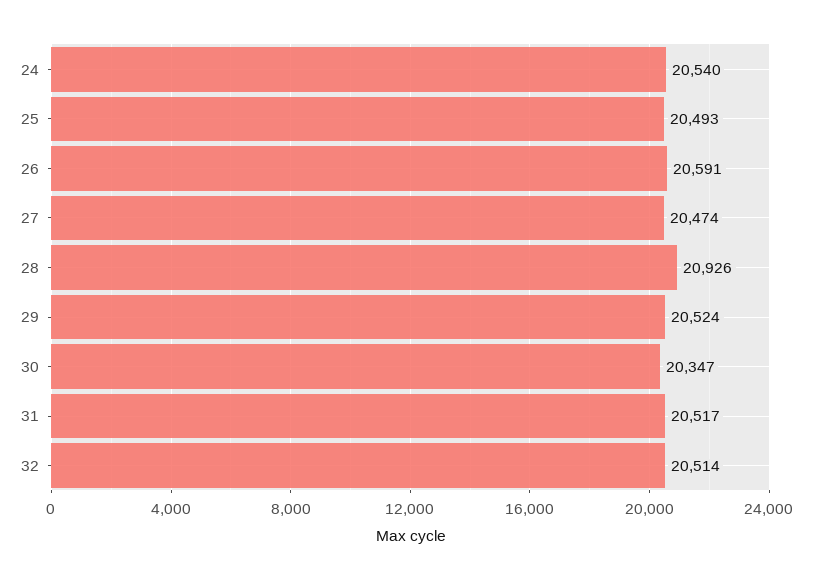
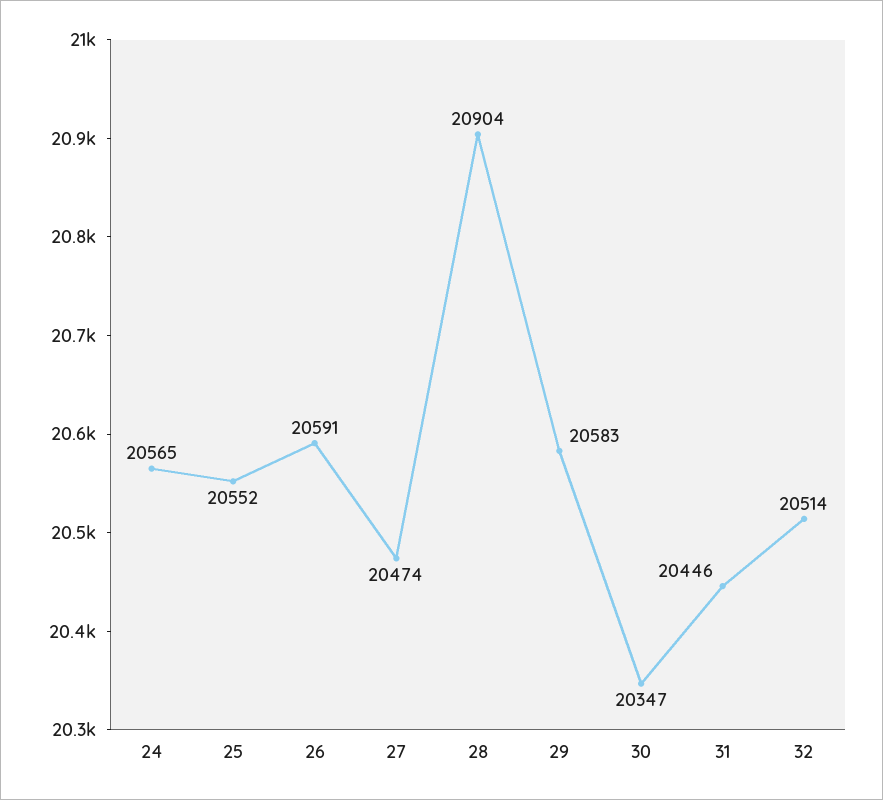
24: 20540 -> 20565
25: 20493 -> 20552
28: 20926 -> 20904
29: 20524 -> 20583
31: 20517 -> 20446

